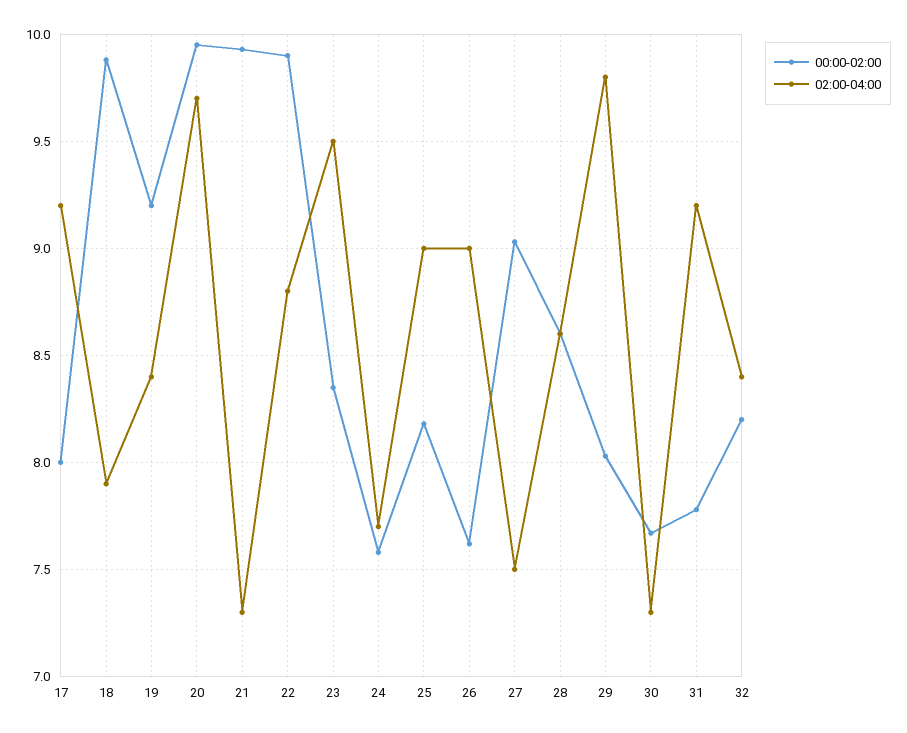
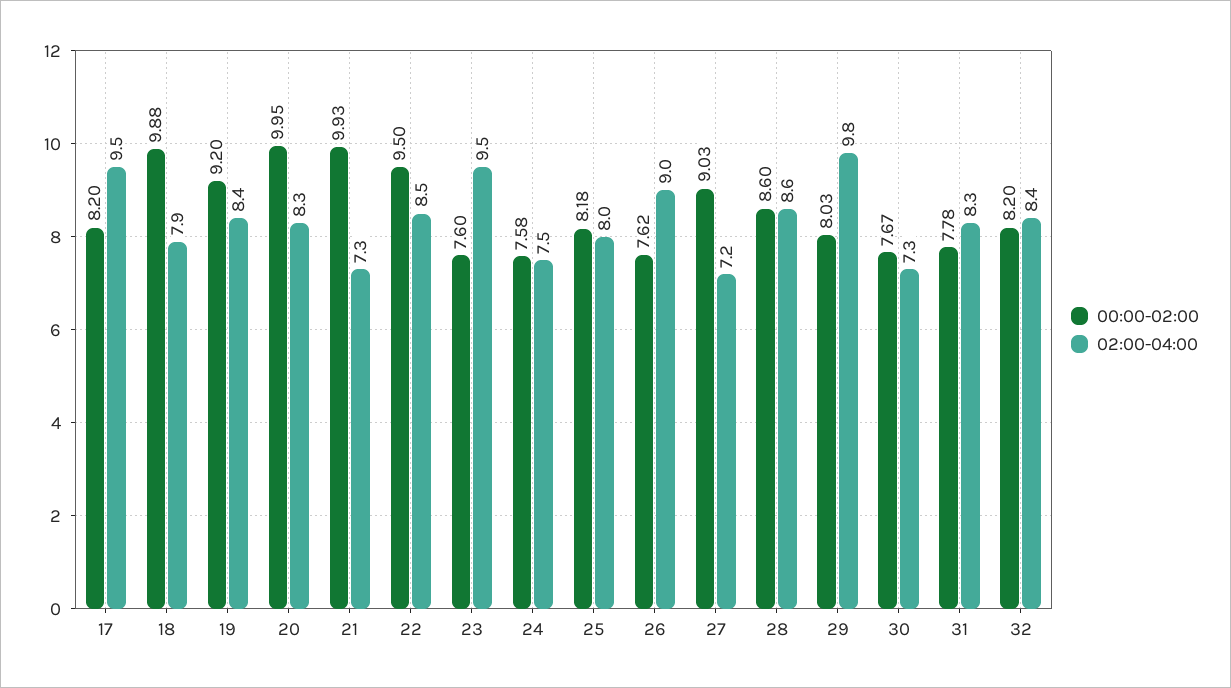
00:00-02:00, 17: 8 -> 8.2
02:00-04:00, 17: 9.2 -> 9.5
02:00-04:00, 20: 9.7 -> 8.3
00:00-02:00, 22: 9.9 -> 9.5
02:00-04:00, 22: 8.8 -> 8.5
00:00-02:00, 23: 8.35 -> 7.6
02:00-04:00, 24: 7.7 -> 7.5
02:00-04:00, 25: 9 -> 8
02:00-04:00, 27: 7.5 -> 7.2
02:00-04:00, 31: 9.2 -> 8.3

